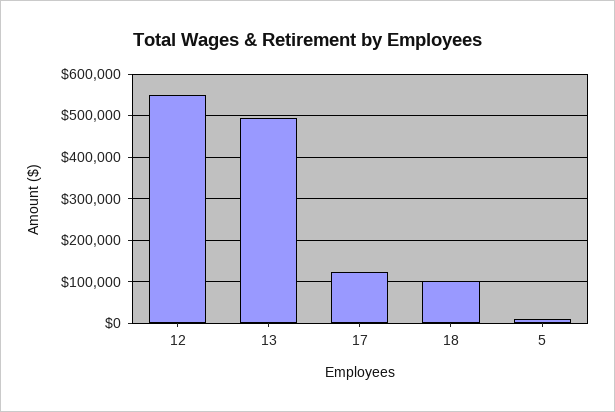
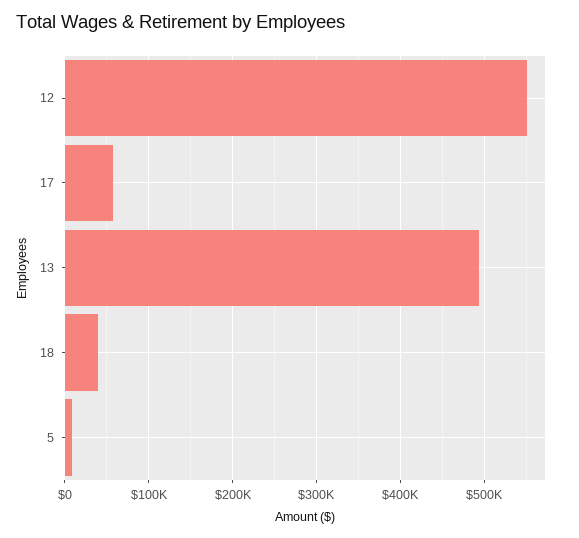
17: 120000 -> 60000
18: 100000 -> 40000

